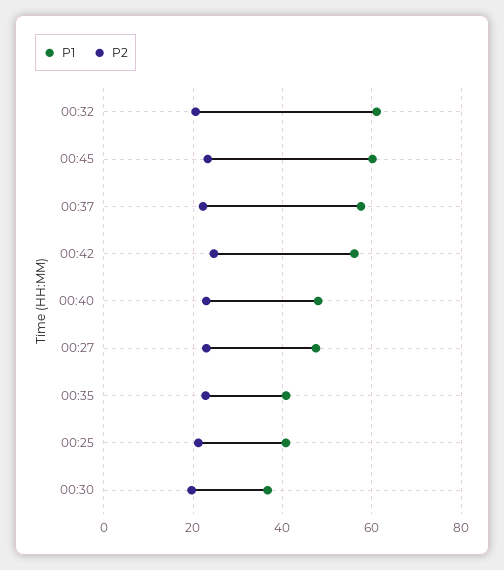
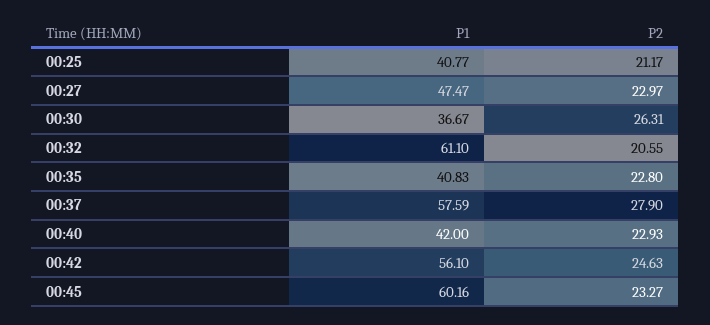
P2, 00:37: 22 -> 27.9
P1, 00:40: 48 -> 42
P2, 00:30: 20 -> 26.31

